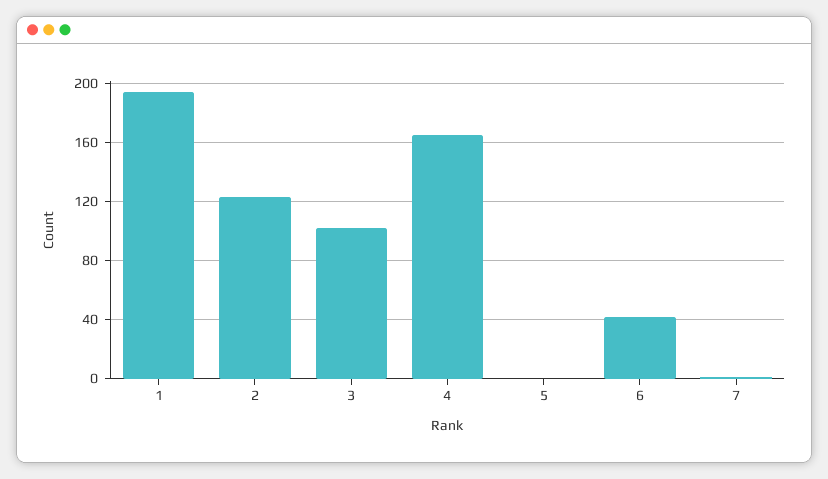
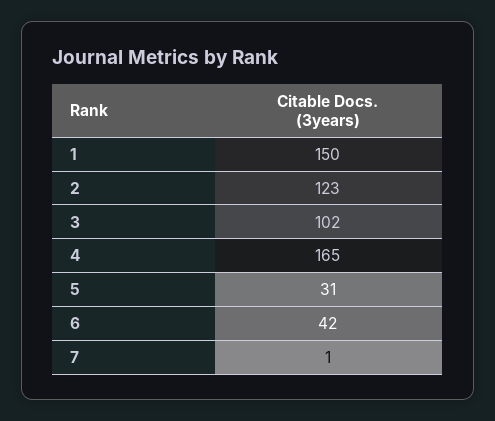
1: 195 -> 150
5: 0 -> 31

